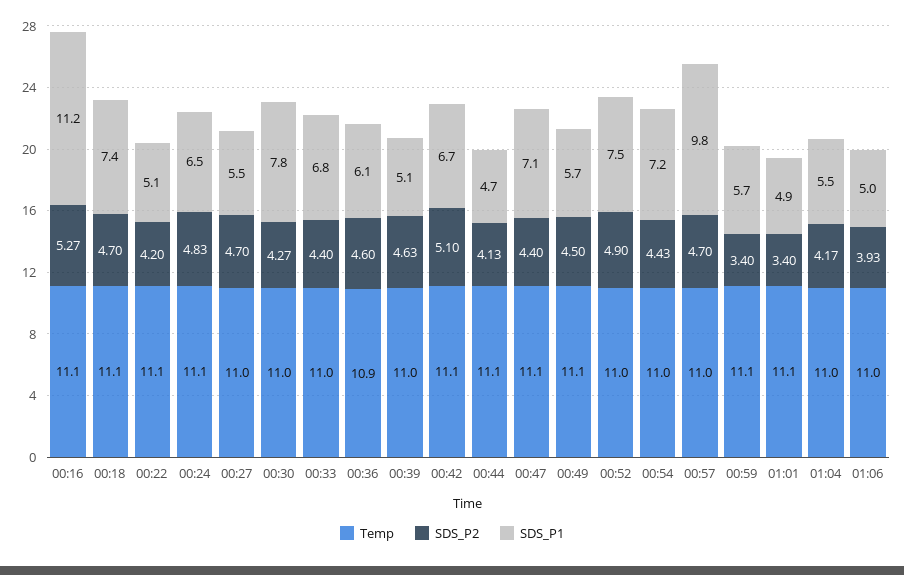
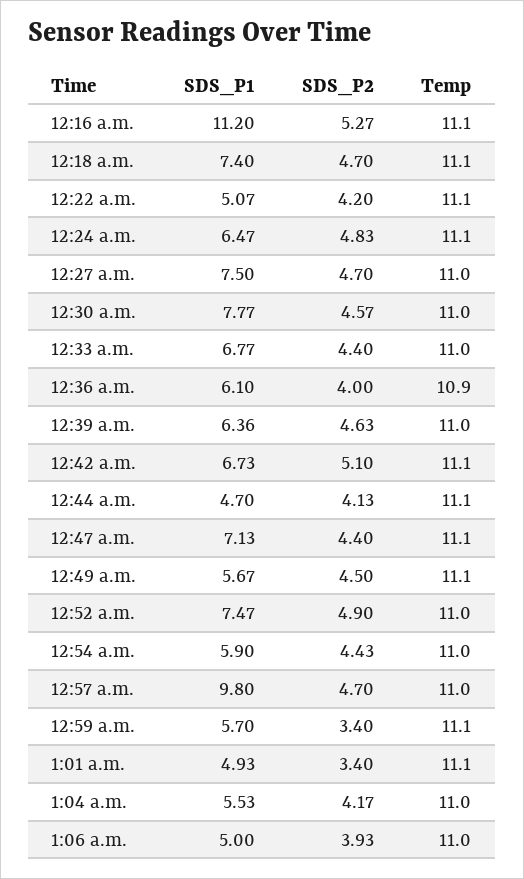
SDS_P1, 00:27: 5.5 -> 7.5
SDS_P2, 00:30: 4.27 -> 4.57
SDS_P2, 00:36: 4.6 -> 4
SDS_P1, 00:39: 5.1 -> 6.36
SDS_P1, 00:54: 7.2 -> 5.9

